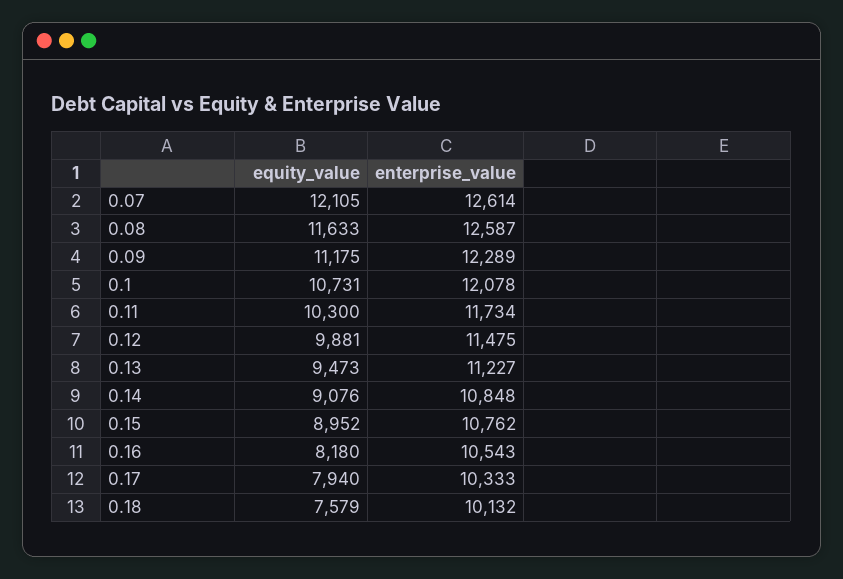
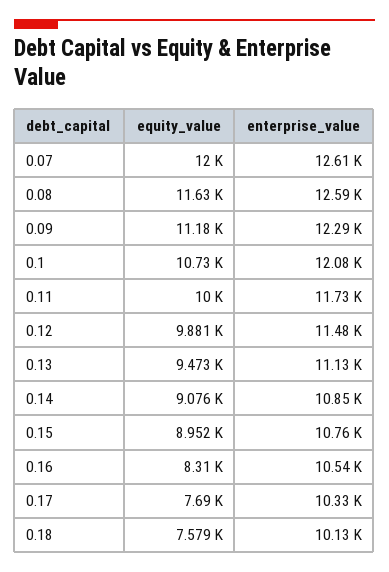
equity_value, 0.07: 12105 -> 12000
equity_value, 0.11: 10300 -> 10000
enterprise_value, 0.13: 11227 -> 11130
equity_value, 0.16: 8180 -> 8310
equity_value, 0.17: 7940 -> 7690

